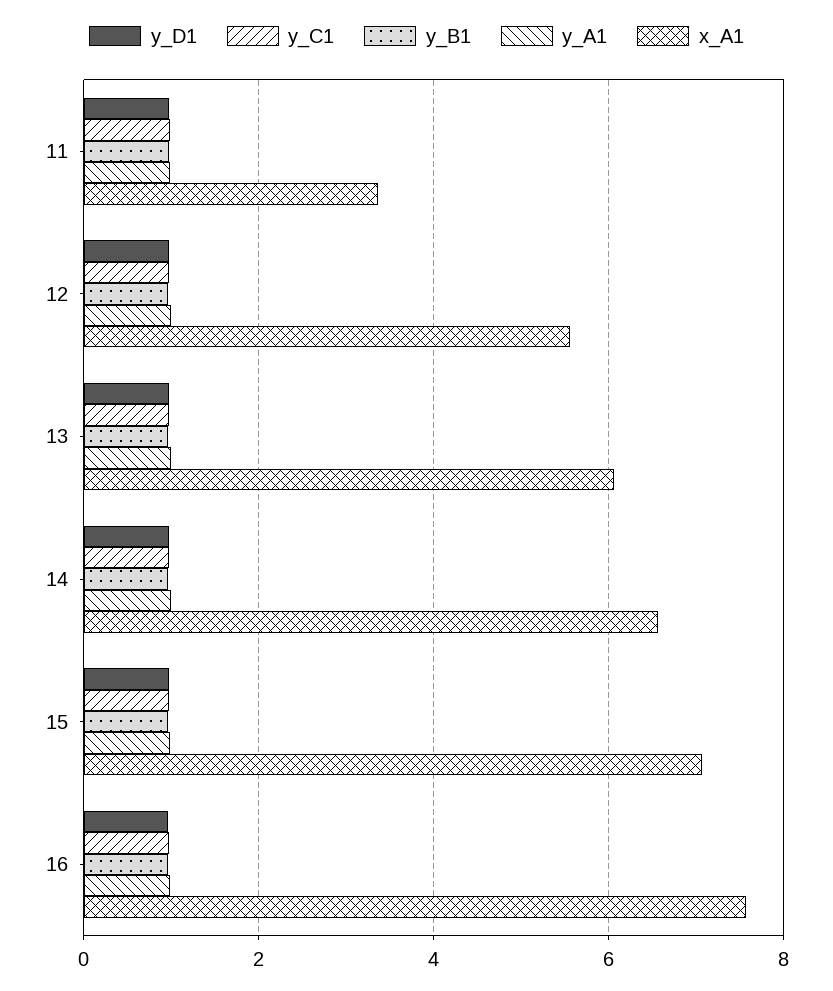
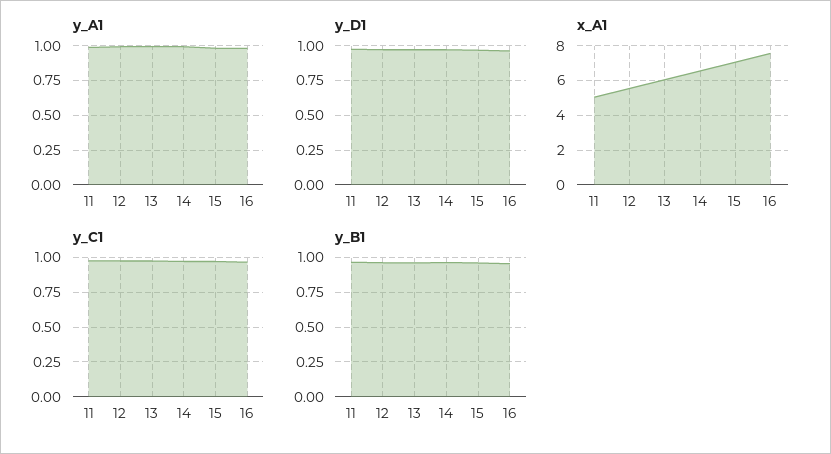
x_A1, 11: 3.4 -> 5

